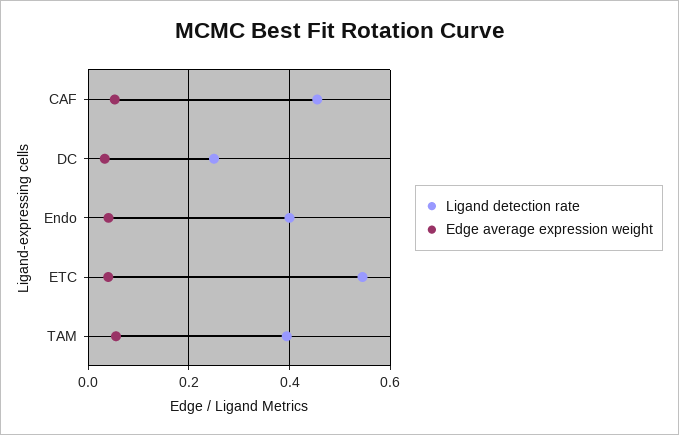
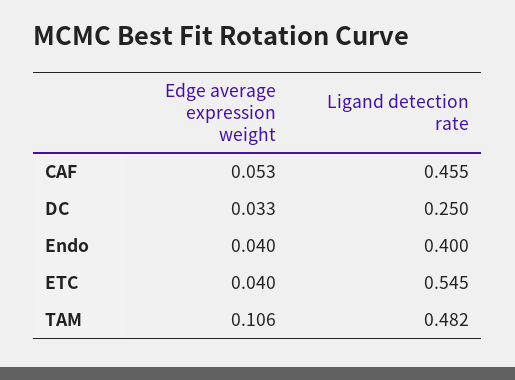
Ligand detection rate, TAM: 0.4 -> 0.482
Edge average expression weight, TAM: 0.06 -> 0.106

